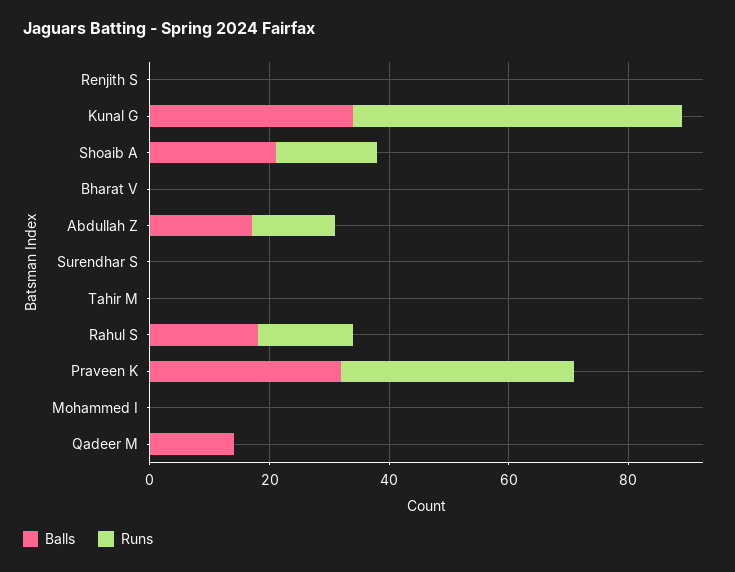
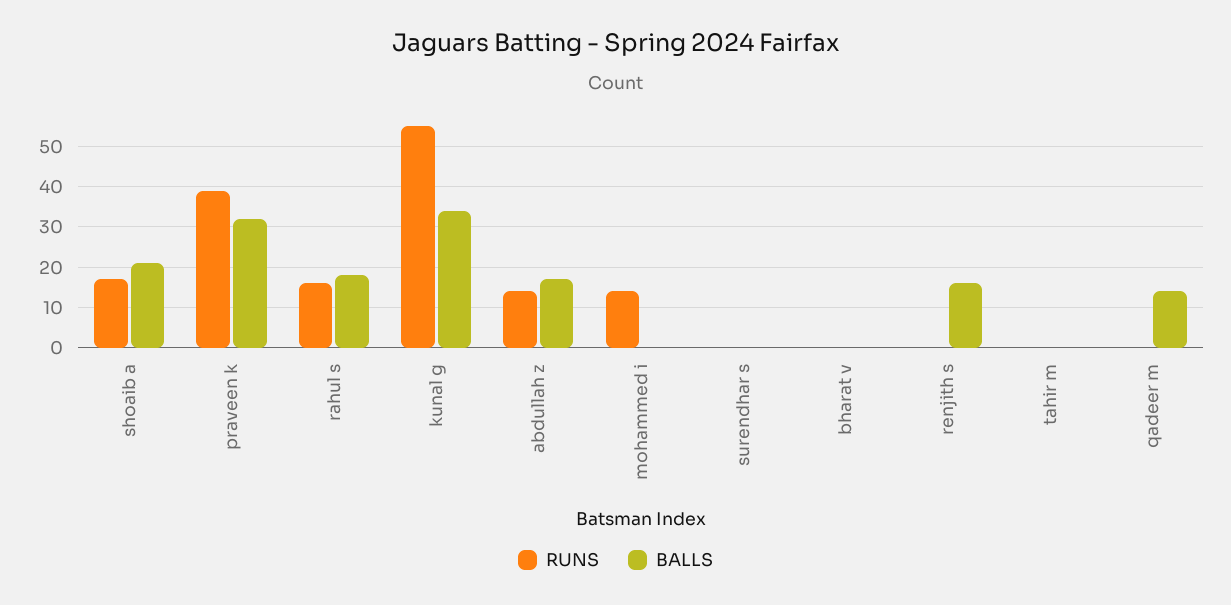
Balls, Renjith S: 0 -> 15
Runs, Mohammed I: 0 -> 15

